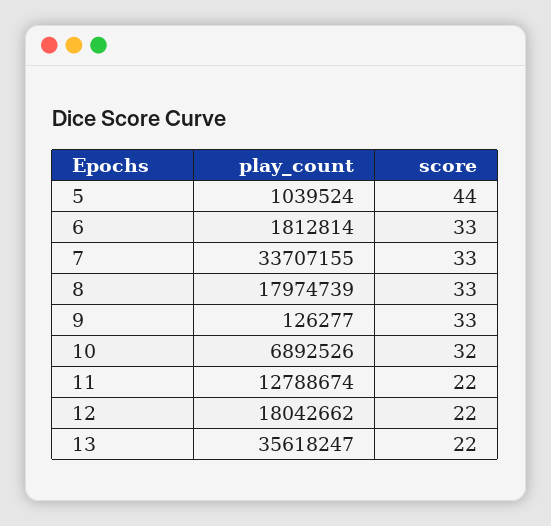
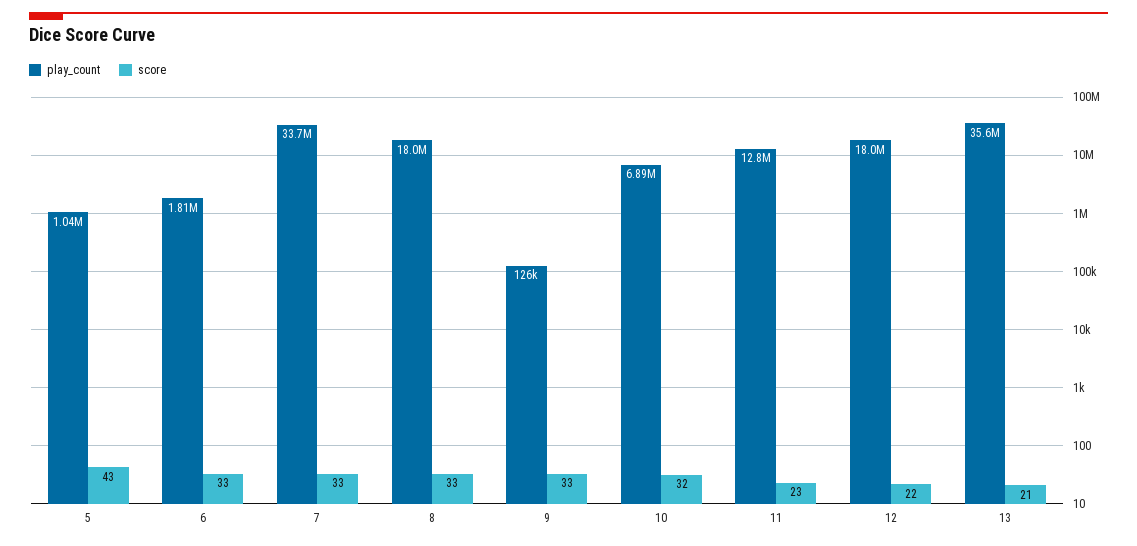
score, 5: 44 -> 43
score, 11: 22 -> 23
score, 13: 22 -> 21

